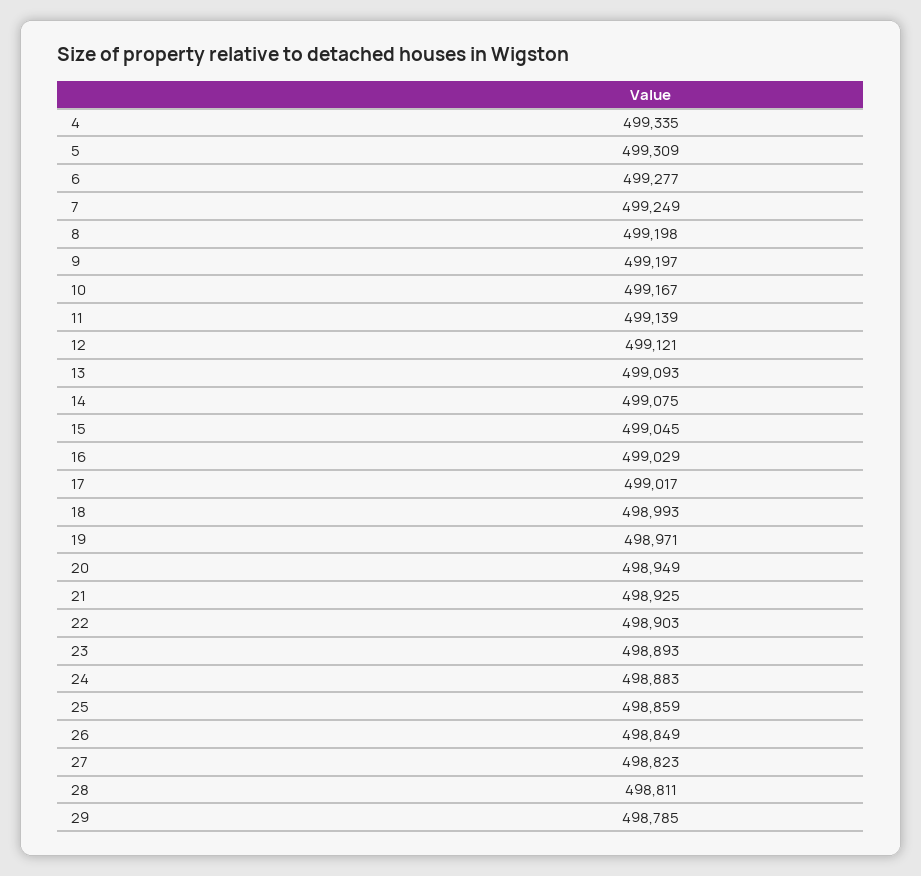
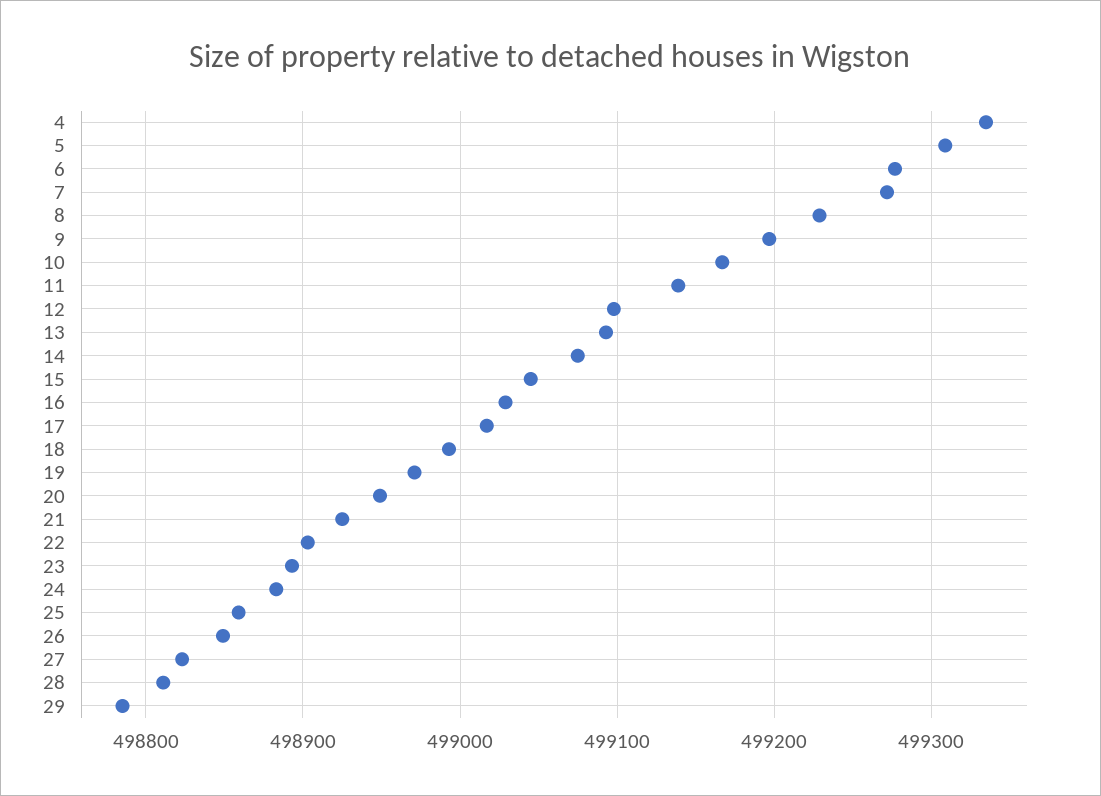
7: 499249 -> 499270
8: 499198 -> 499230
12: 499121 -> 499100

